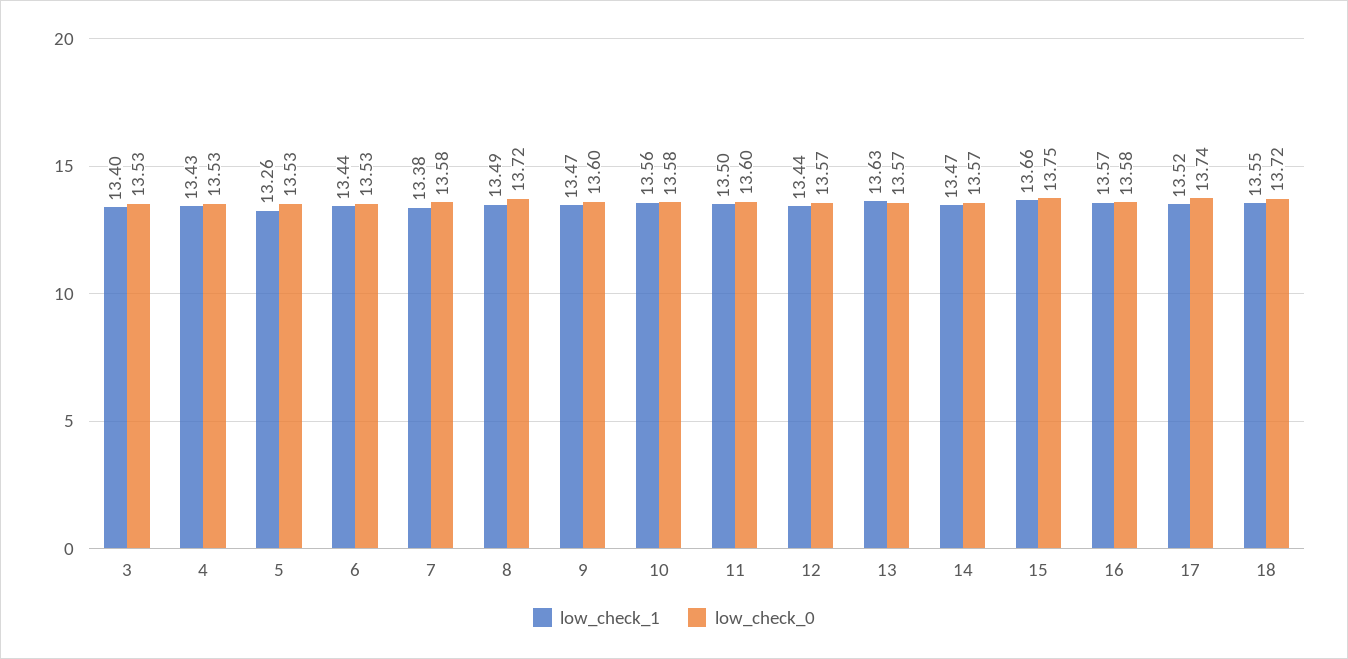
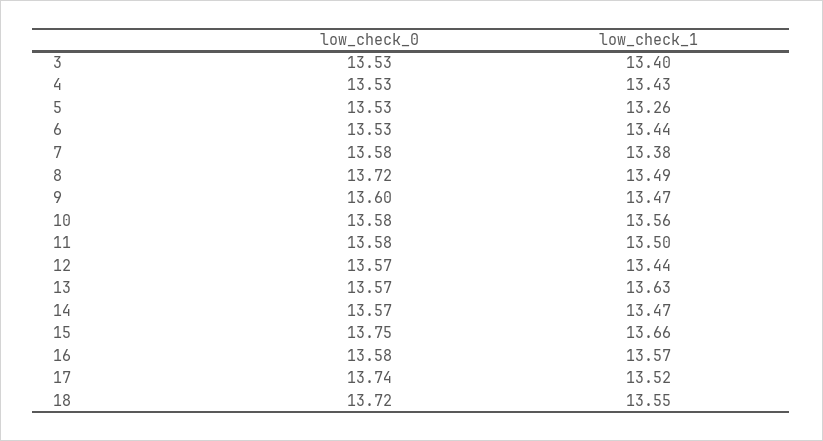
low_check_0, 11: 13.6 -> 13.58

